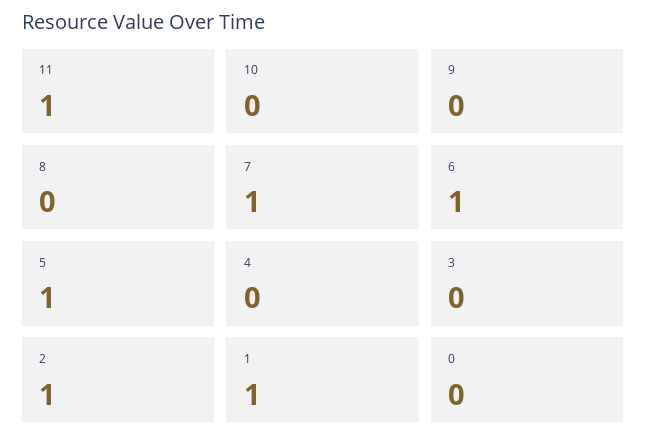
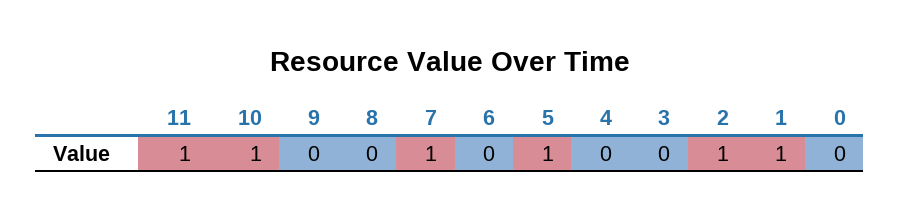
10: 0 -> 1
6: 1 -> 0

